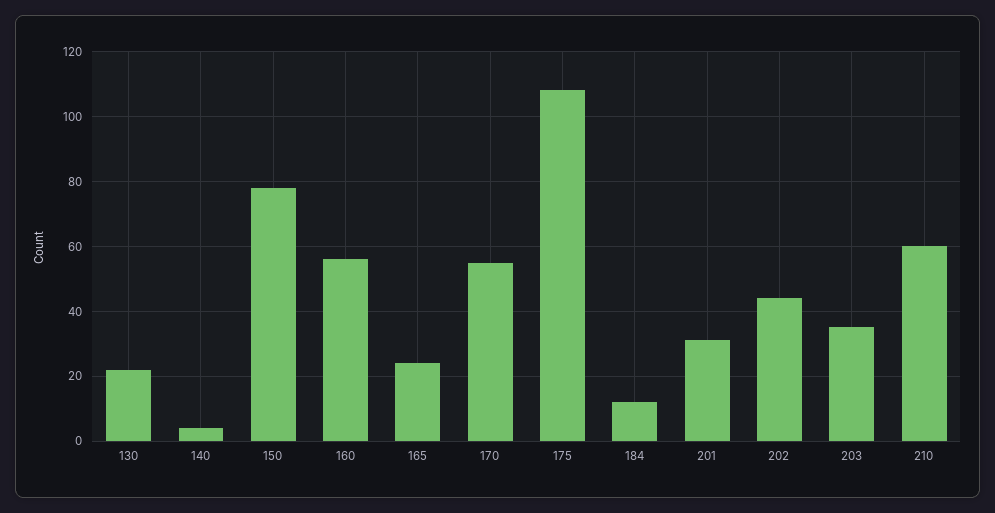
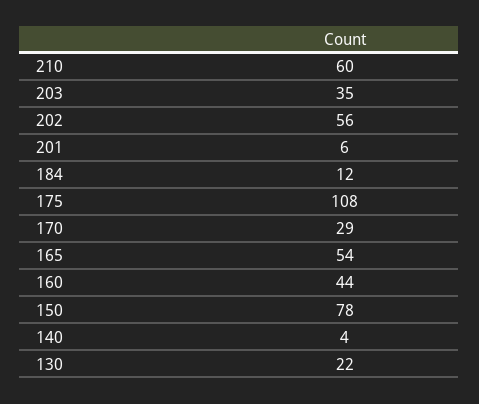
160: 55 -> 44
165: 25 -> 54
170: 55 -> 29
201: 30 -> 6
202: 45 -> 56

